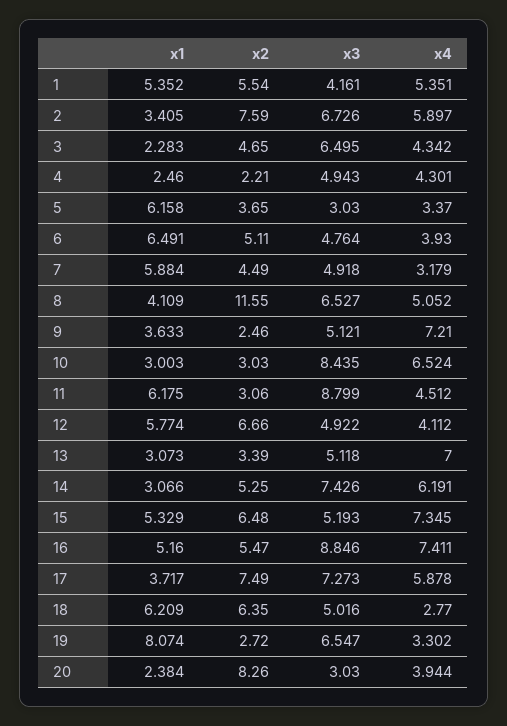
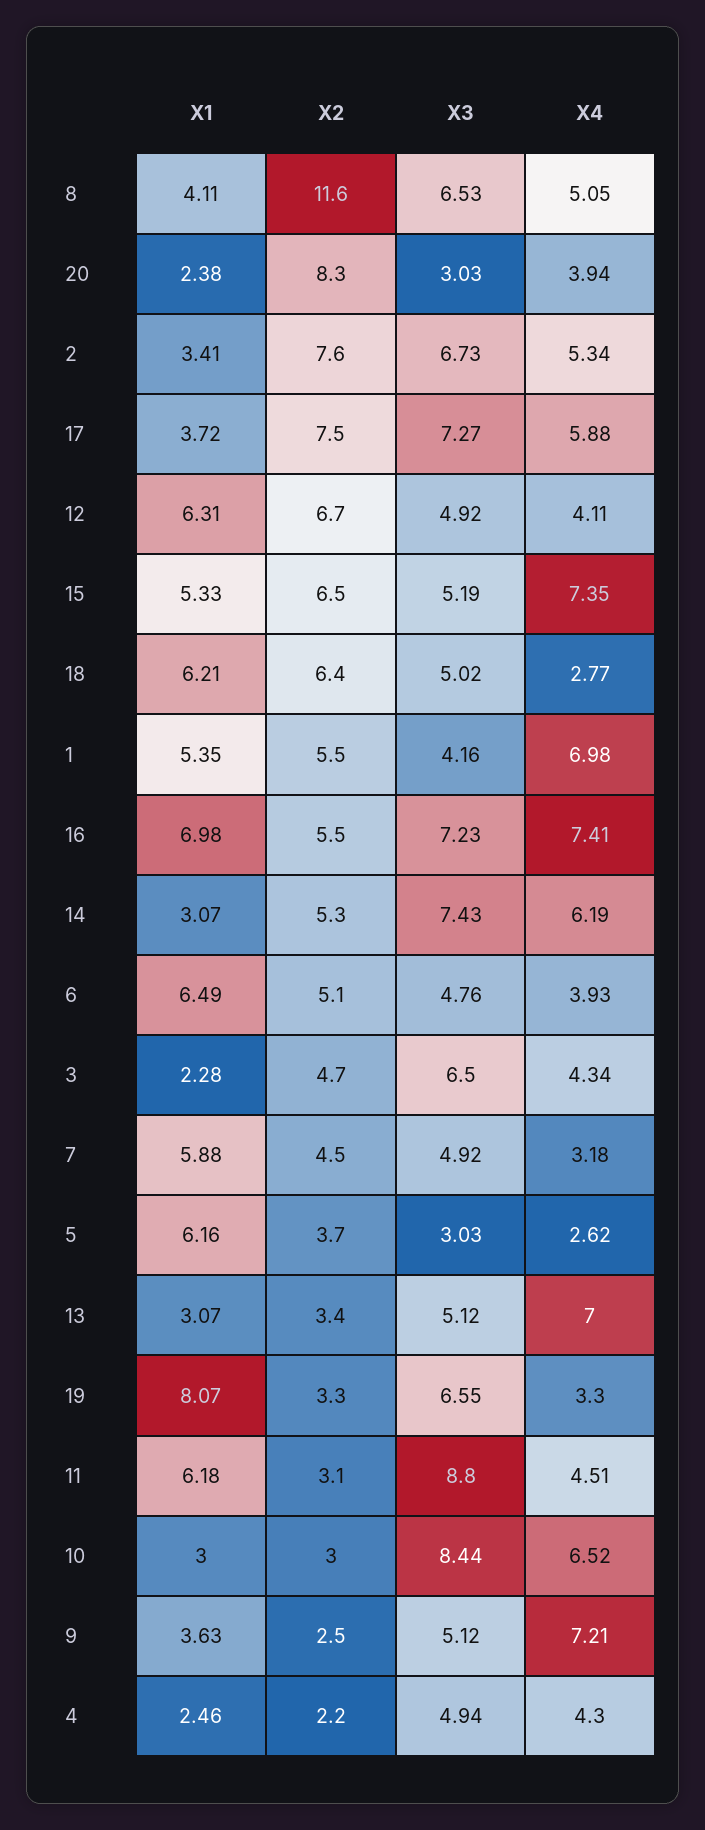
x4, 1: 5.351 -> 6.98
x4, 2: 5.897 -> 5.34
x4, 5: 3.37 -> 2.62
x1, 12: 5.774 -> 6.31
x1, 16: 5.16 -> 6.98
x3, 16: 8.846 -> 7.23
x2, 19: 2.72 -> 3.3

